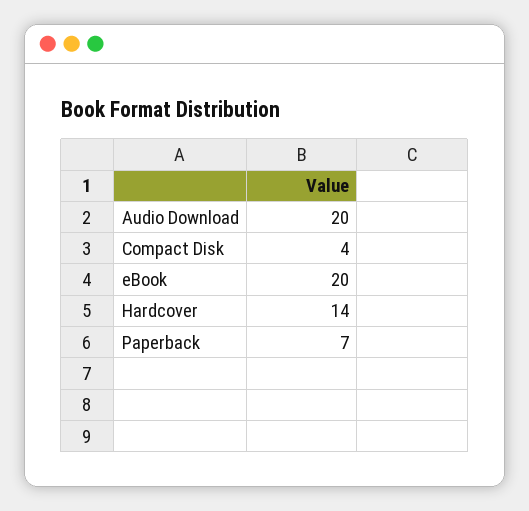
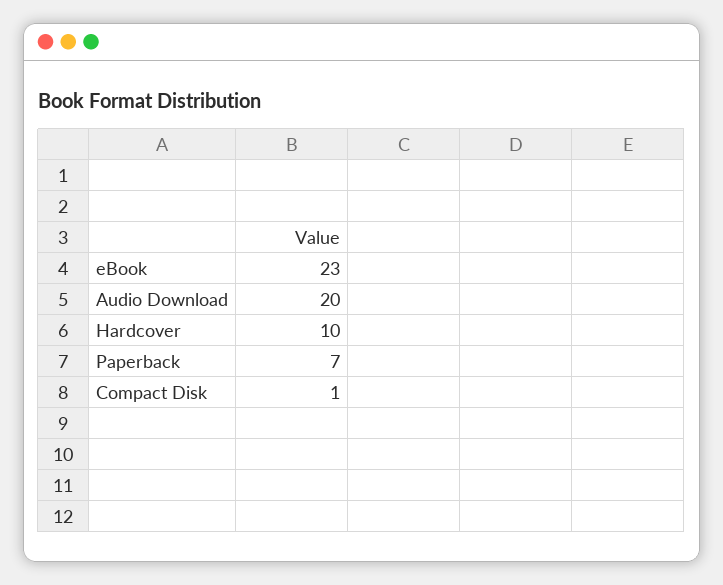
Compact Disk: 4 -> 1
eBook: 20 -> 23
Hardcover: 14 -> 10

